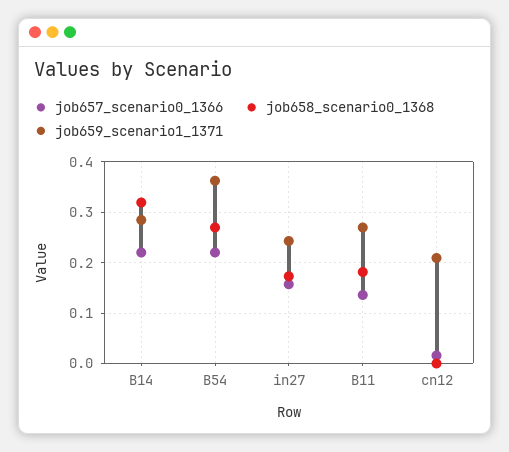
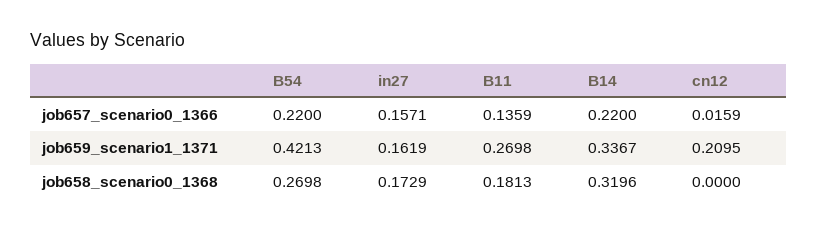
job659_scenario1_1371, B14: 0.28 -> 0.3367
job659_scenario1_1371, B54: 0.36 -> 0.4213
job659_scenario1_1371, in27: 0.24 -> 0.1619

